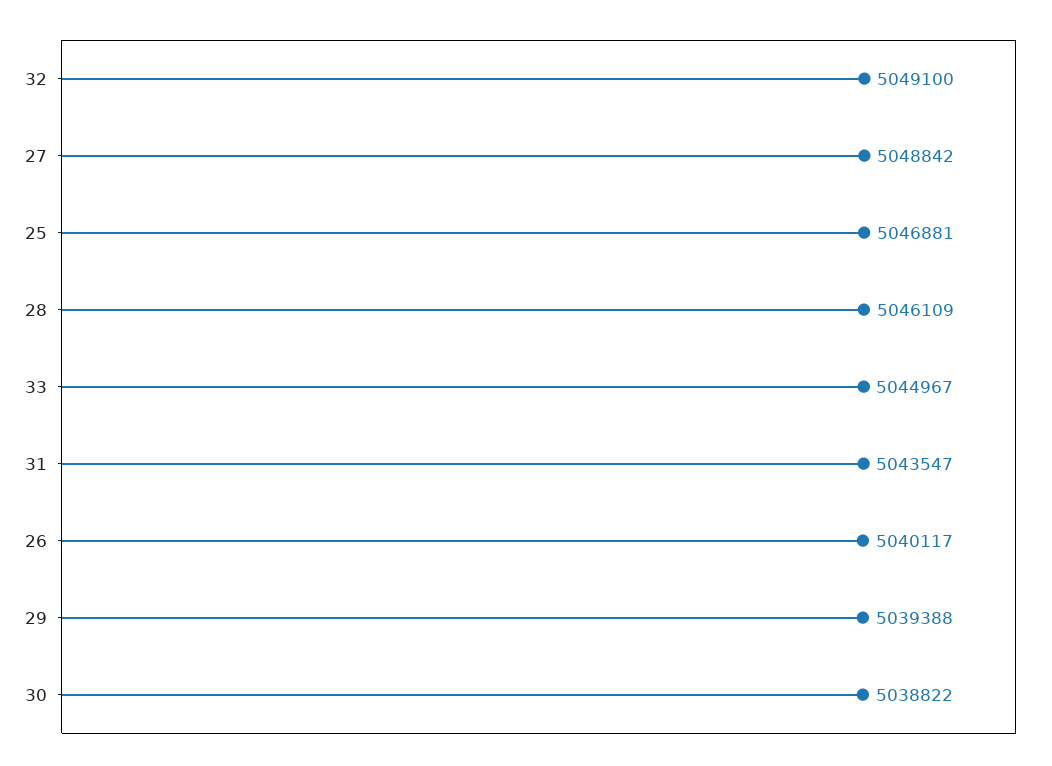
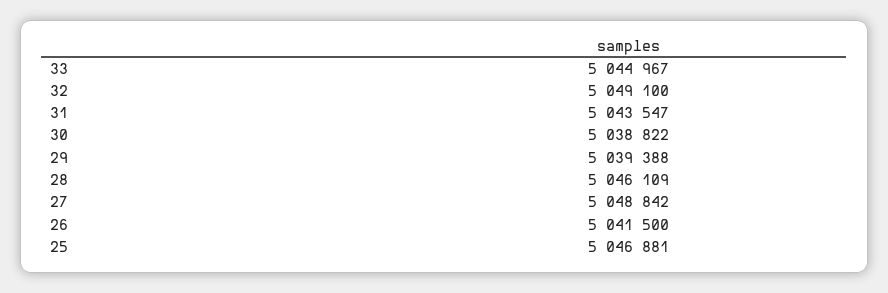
26: 5040117 -> 5041500

